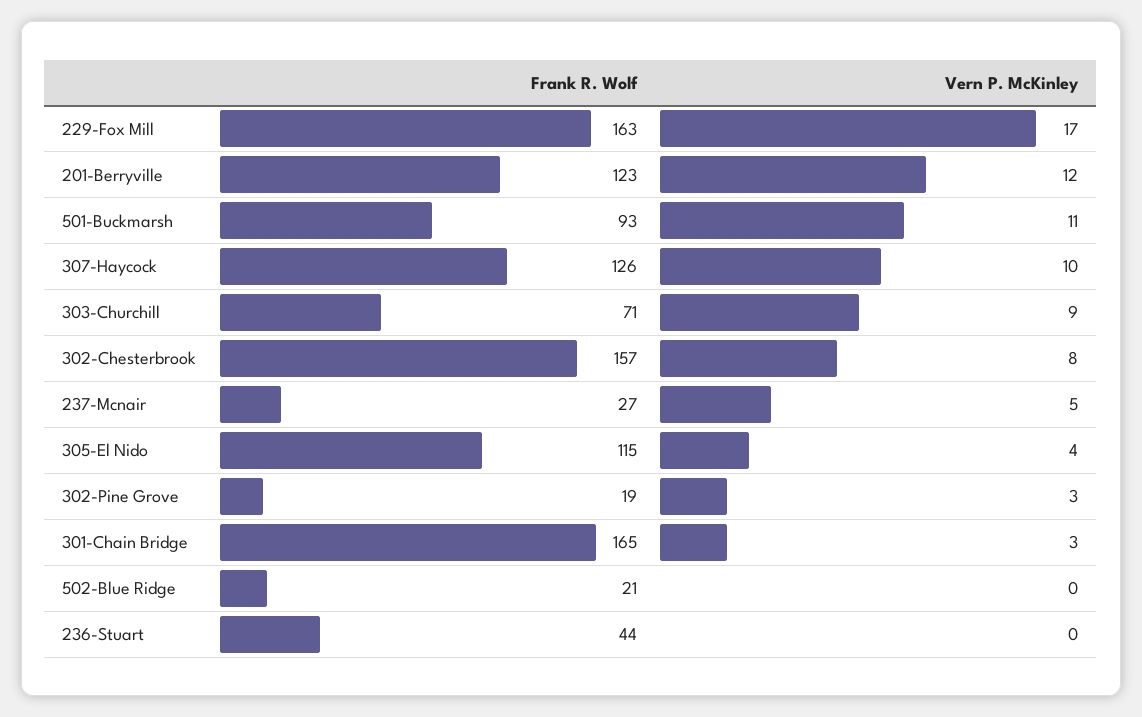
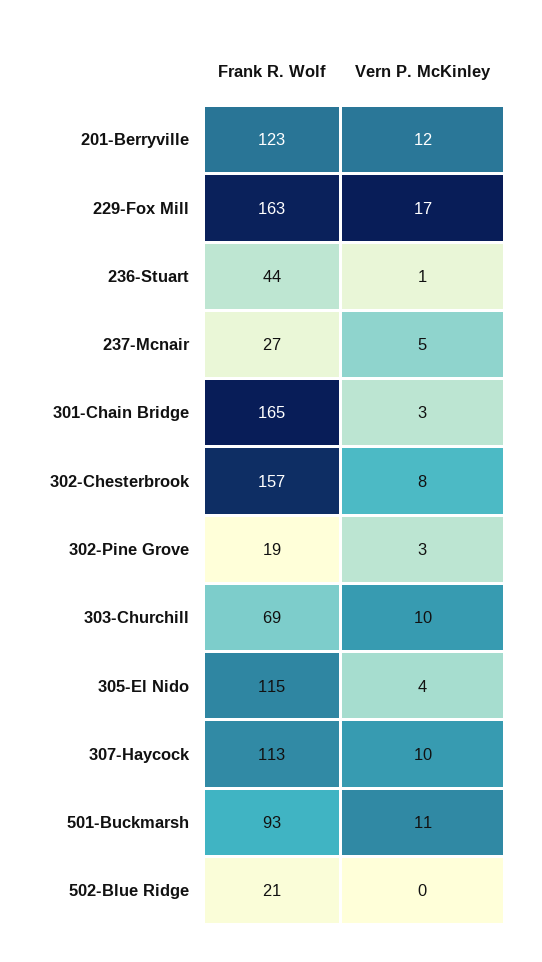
Frank R. Wolf, 307-Haycock: 126 -> 113
Frank R. Wolf, 303-Churchill: 71 -> 69
Vern P. McKinley, 303-Churchill: 9 -> 10
Vern P. McKinley, 236-Stuart: 0 -> 1

